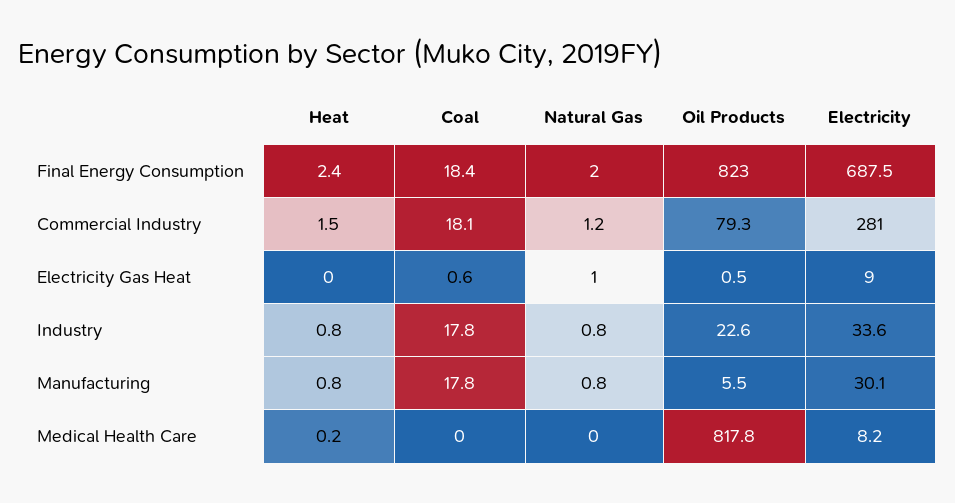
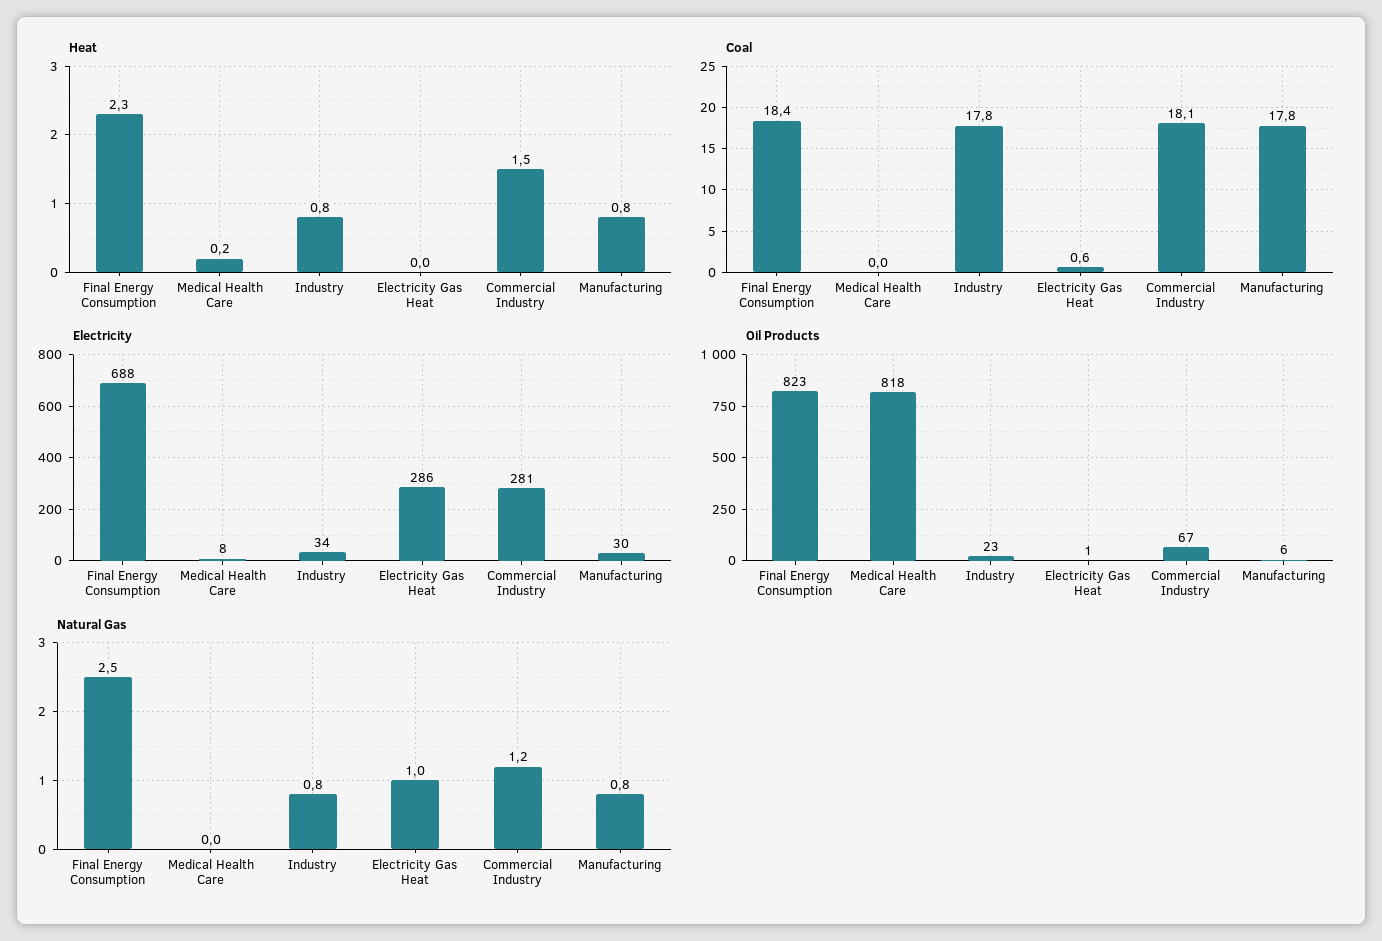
Heat, Final Energy Consumption: 2.4 -> 2.3
Natural Gas, Final Energy Consumption: 2 -> 2.5
Oil Products, Commercial Industry: 79.3 -> 67
Electricity, Electricity Gas Heat: 9 -> 286

